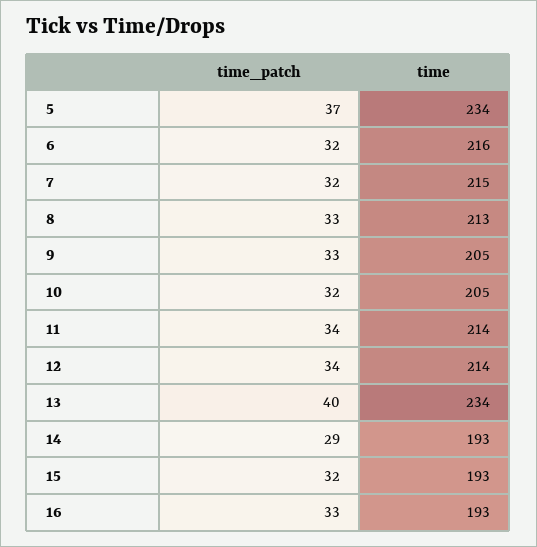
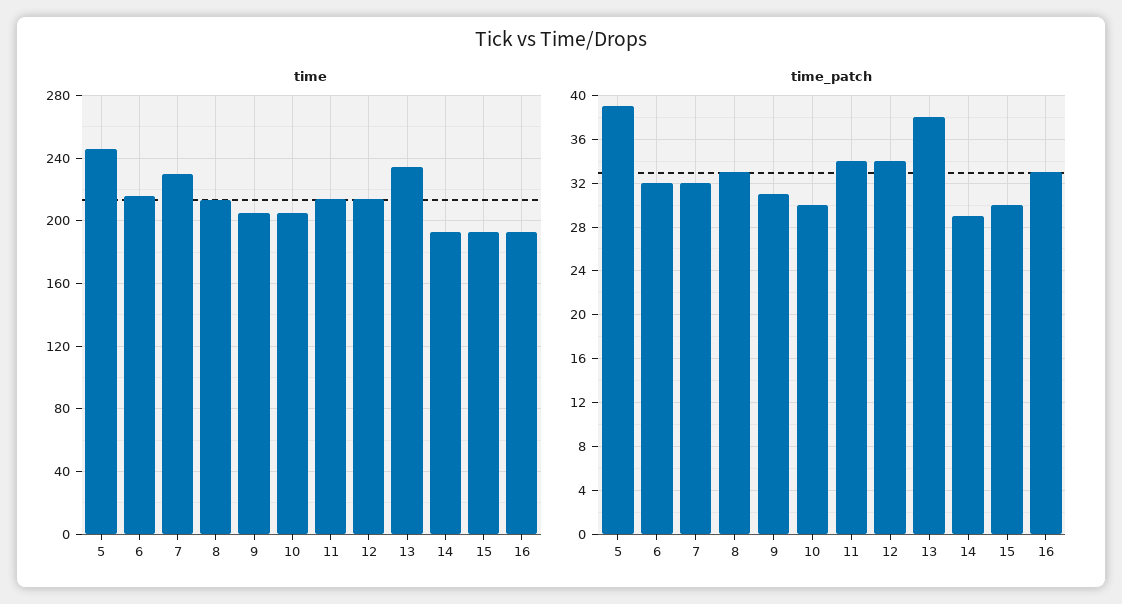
time_patch, 5: 37 -> 39
time, 5: 234 -> 245
time, 7: 215 -> 230
time_patch, 9: 33 -> 31
time_patch, 10: 32 -> 30
time_patch, 13: 40 -> 38
time_patch, 15: 32 -> 30

